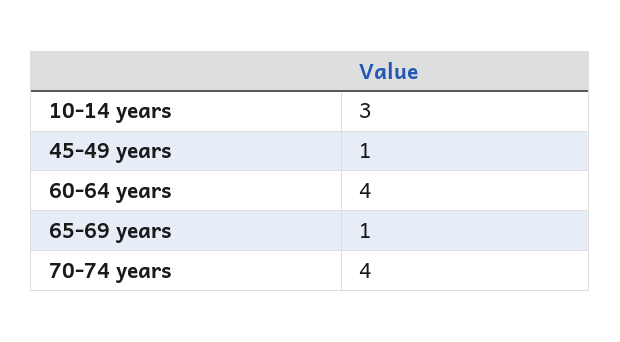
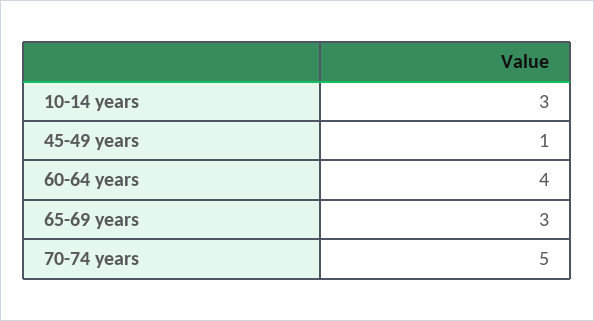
65-69 years: 1 -> 3
70-74 years: 4 -> 5

